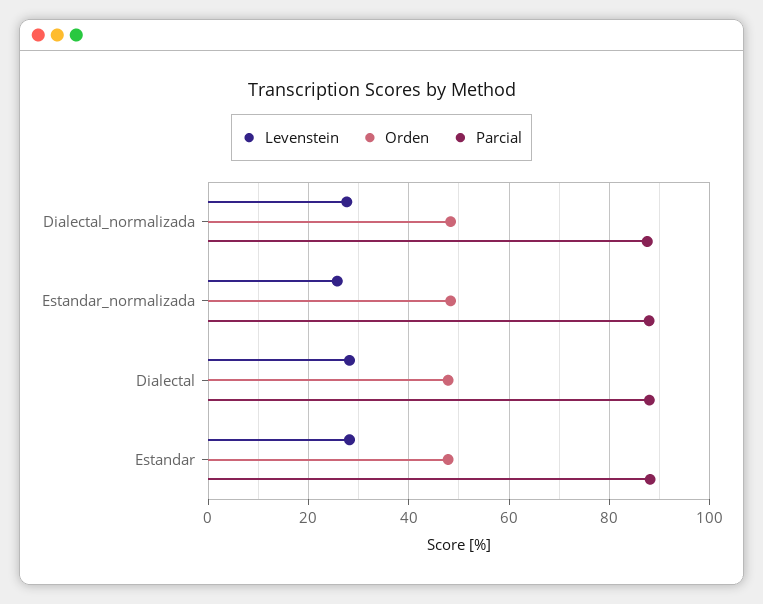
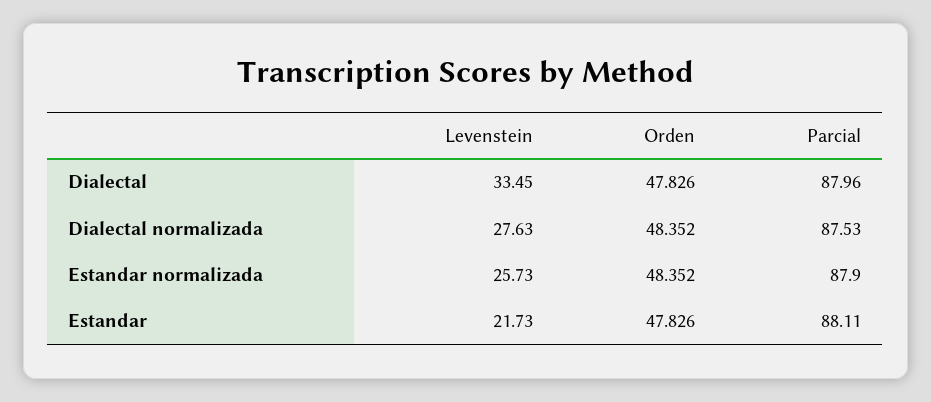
Levenstein, Dialectal: 28 -> 33.45
Levenstein, Estandar: 28 -> 21.73

